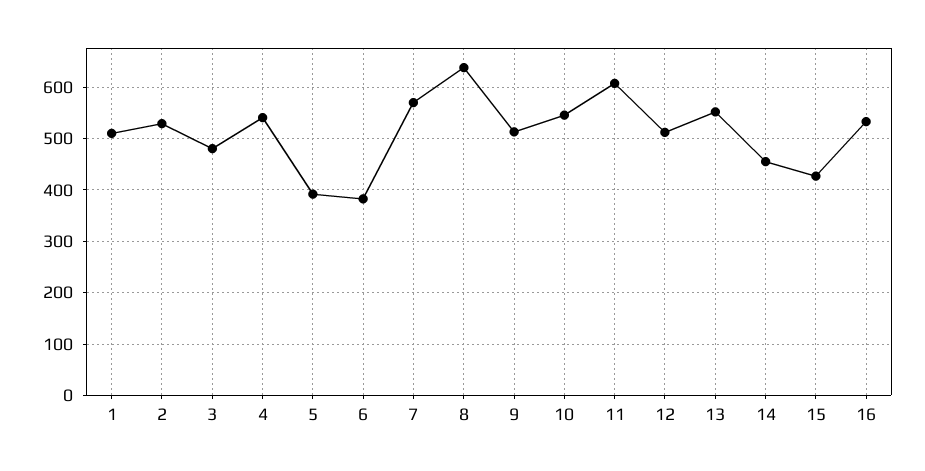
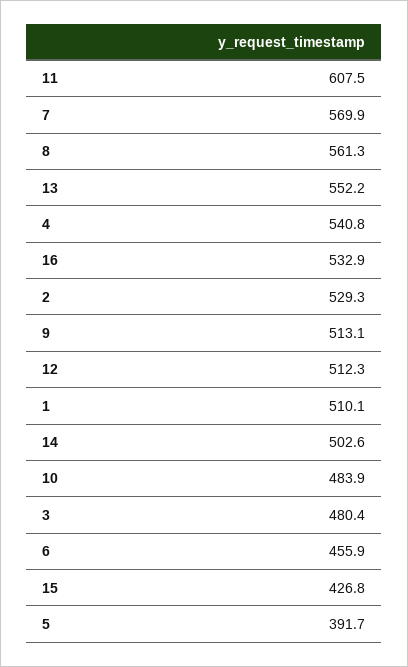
6: 380 -> 455.9
8: 640 -> 561.3
10: 540 -> 483.9
14: 460 -> 502.6

